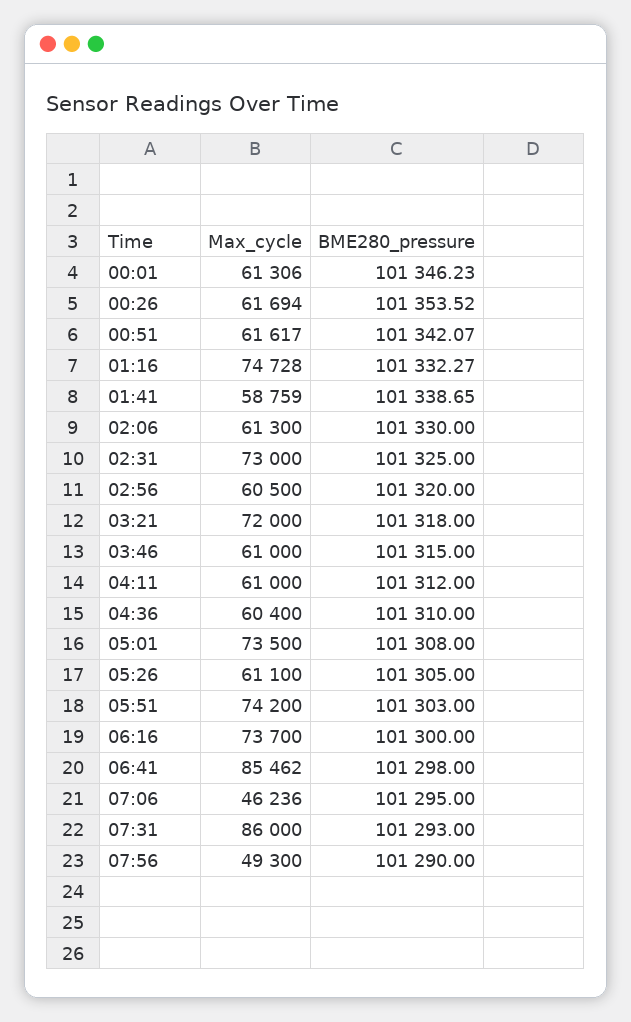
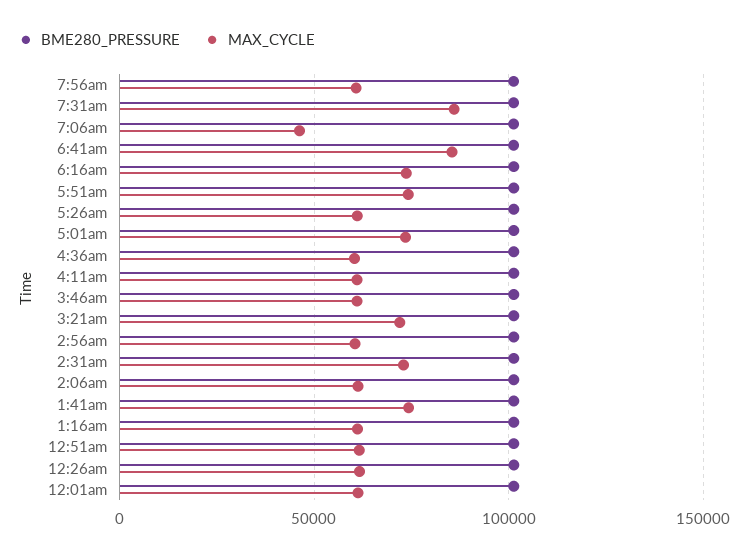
Max_cycle, 01:16: 74728 -> 60000
Max_cycle, 01:41: 58759 -> 75000
Max_cycle, 07:56: 49300 -> 60000

